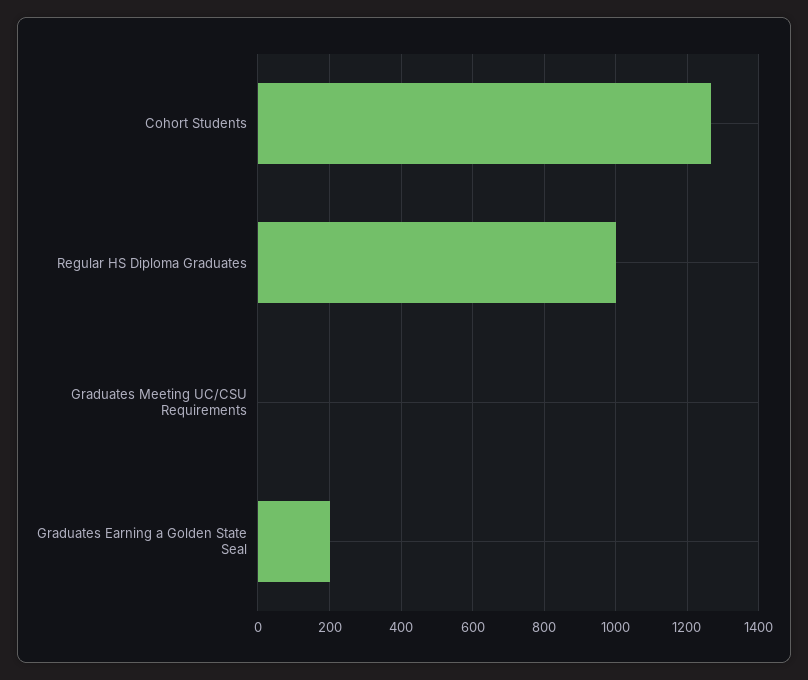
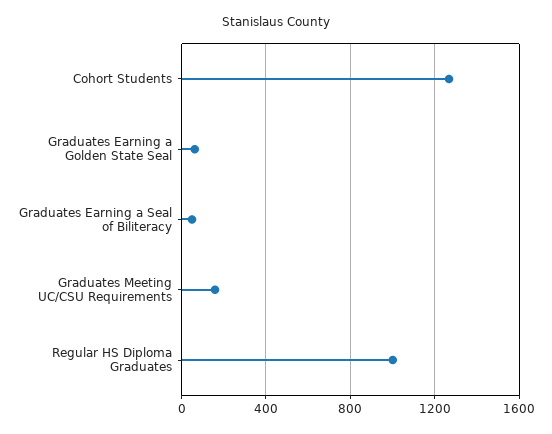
Graduates Meeting UC/CSU Requirements: 0 -> 150
Graduates Earning a Golden State Seal: 200 -> 50
Graduates Earning a Seal of Biliteracy: none -> 50

